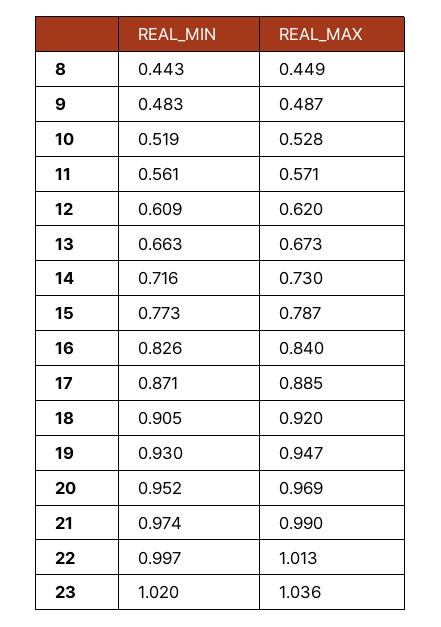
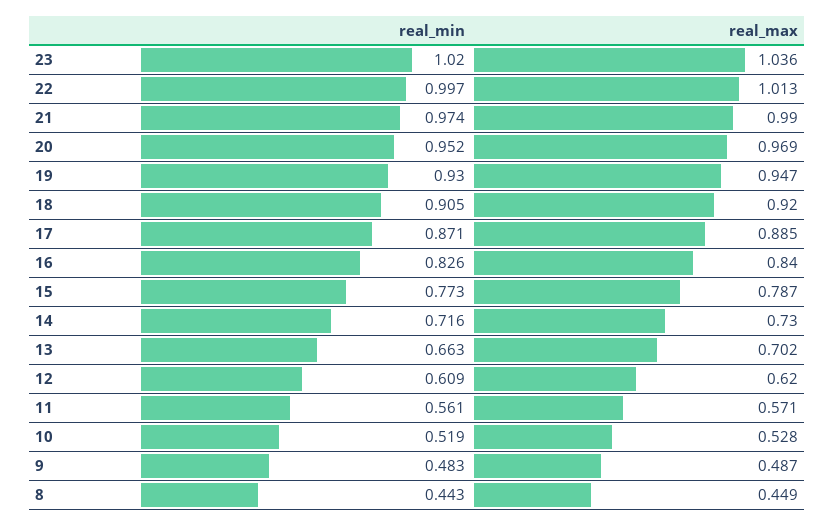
REAL_MAX, 13: 0.673 -> 0.702

